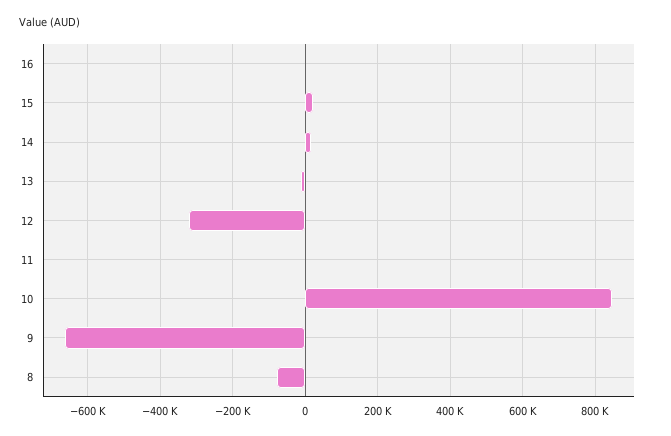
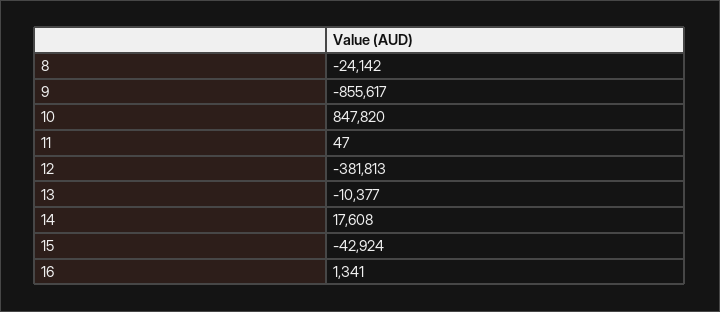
15: 20000 -> -42924
12: -320000 -> -381813
9: -660000 -> -855617
8: -80000 -> -24142

